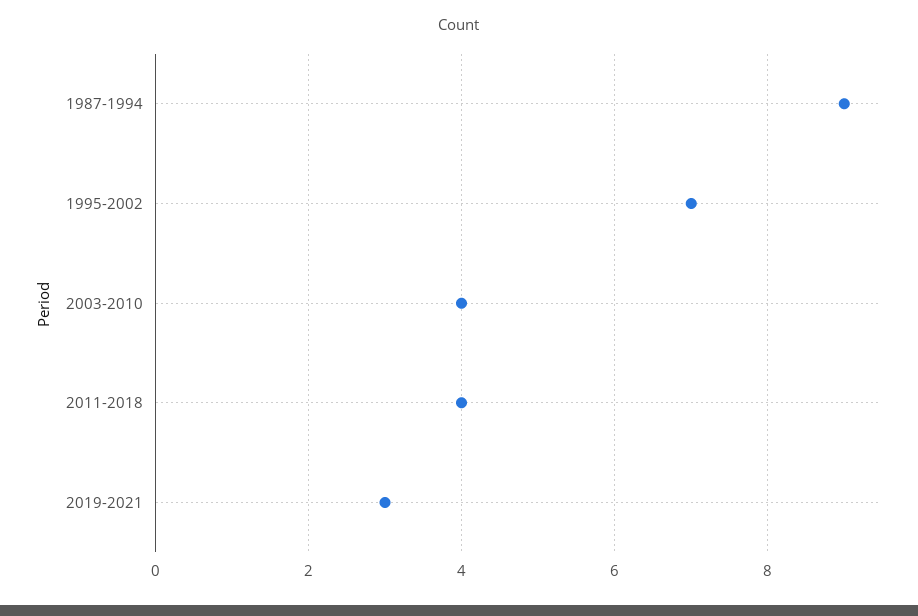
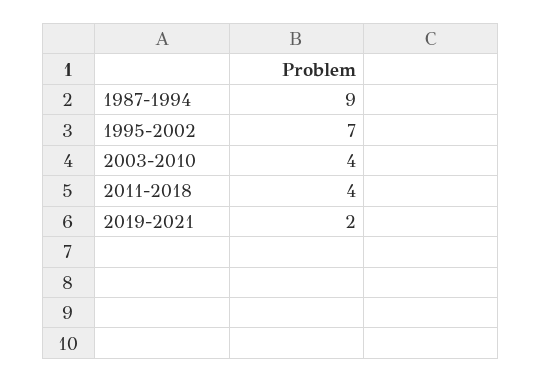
2019-2021: 3 -> 2

